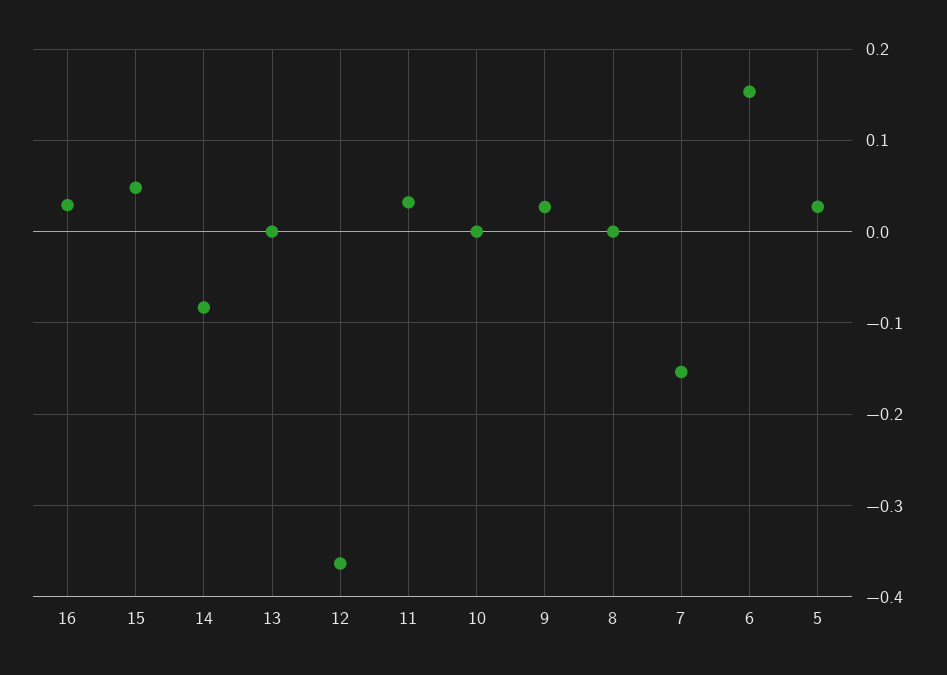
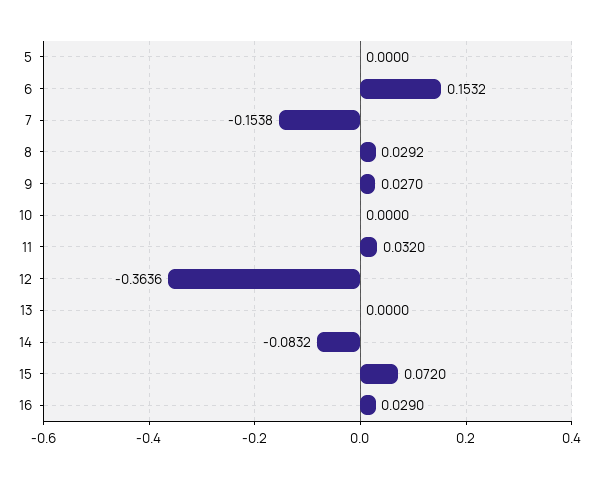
15: 0.05 -> 0.072
8: 0 -> 0.0292
5: 0.03 -> 0

